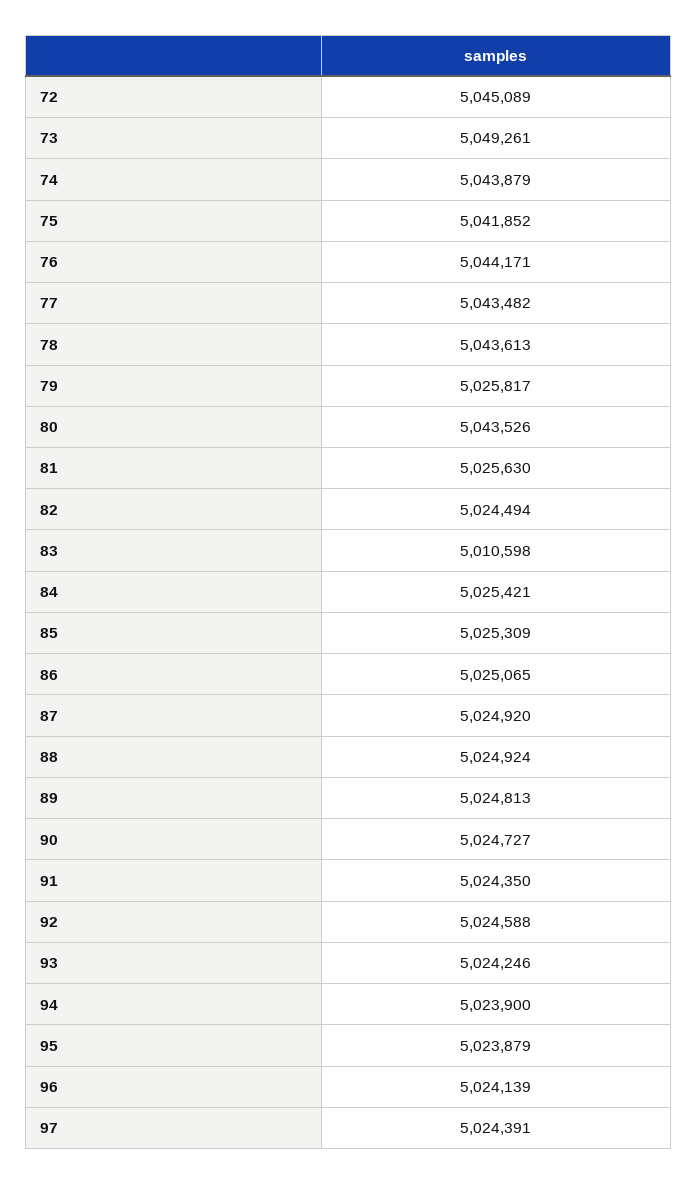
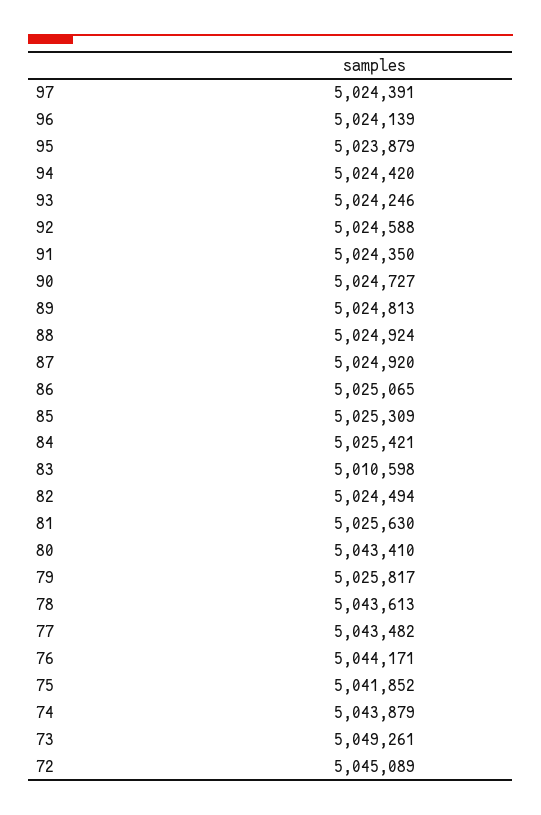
80: 5043526 -> 5043410
94: 5023900 -> 5024420

